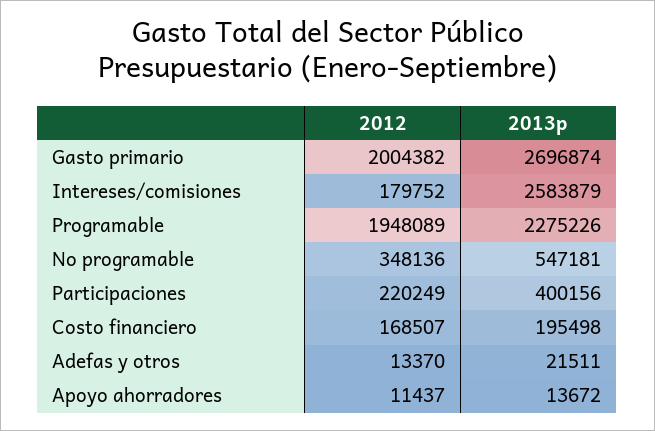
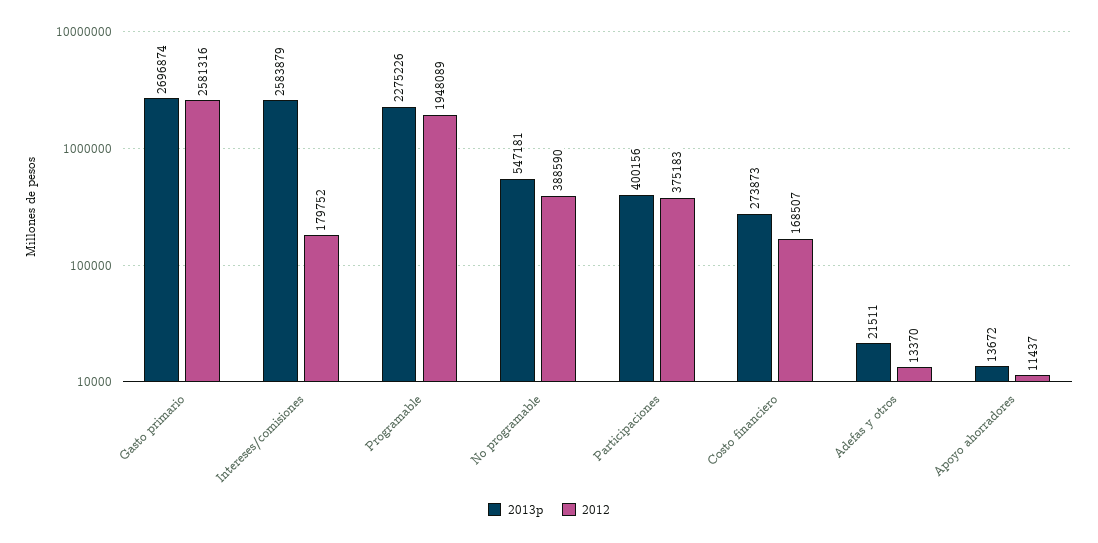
2012, Gasto primario: 2004382 -> 2581316
2012, No programable: 348136 -> 388590
2012, Participaciones: 220249 -> 375183
2013p, Costo financiero: 195498 -> 273873

